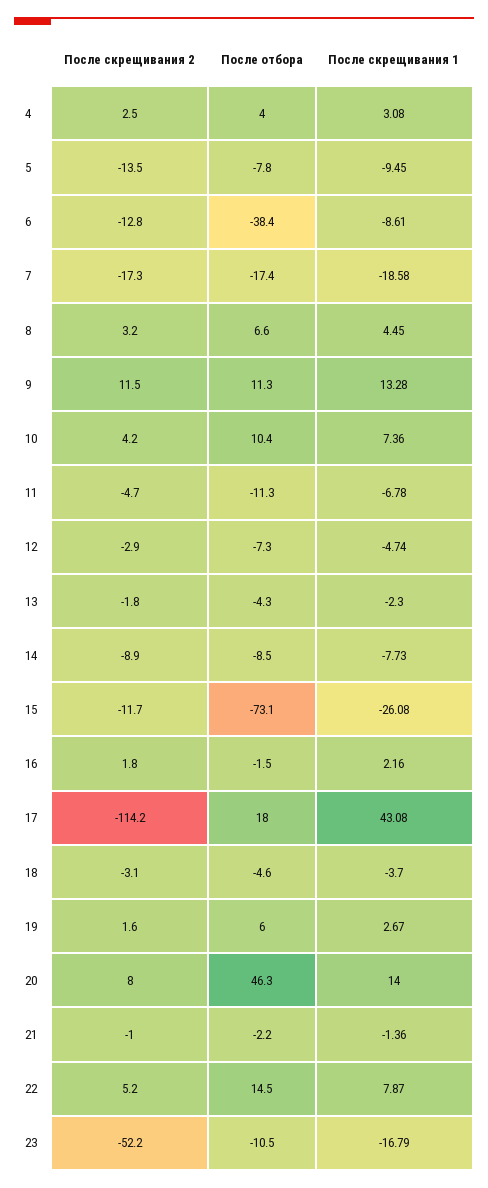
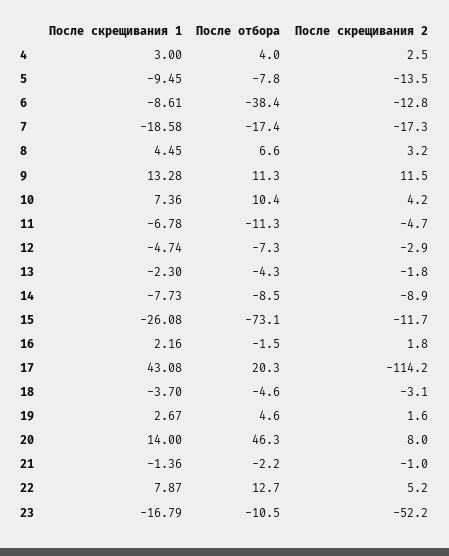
После скрещивания 1, 4: 3.08 -> 3
После отбора, 17: 18 -> 20.3
После отбора, 19: 6 -> 4.6
После отбора, 22: 14.5 -> 12.7

